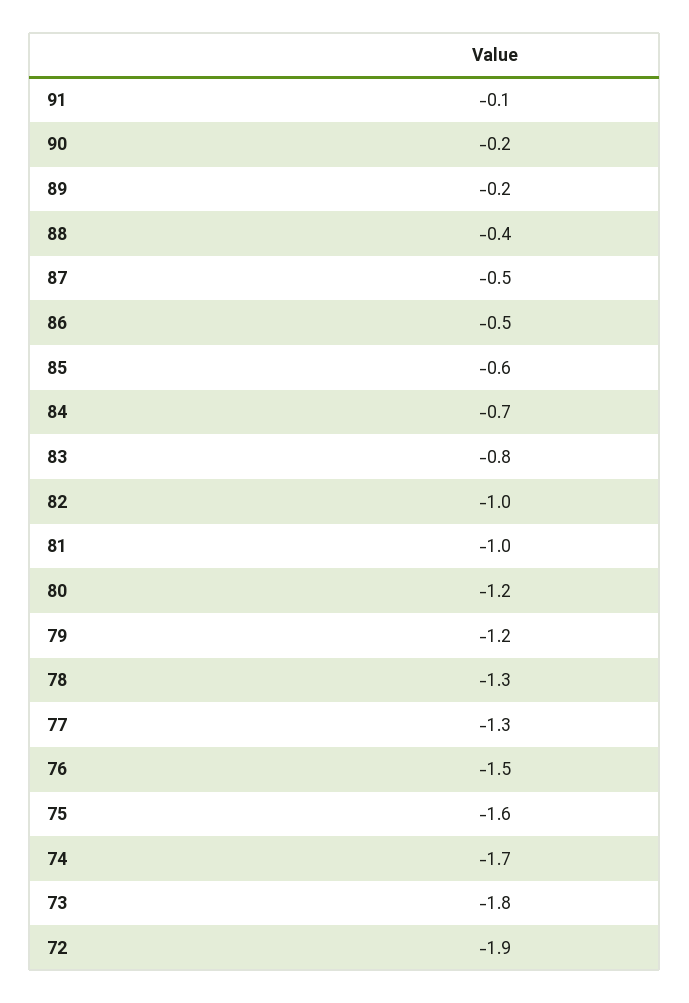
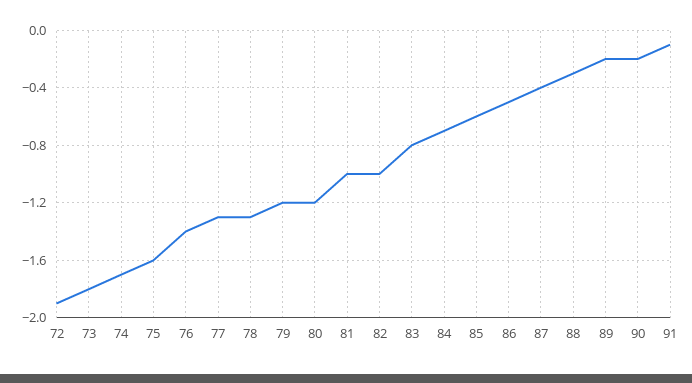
88: -0.4 -> -0.3
87: -0.5 -> -0.4
76: -1.5 -> -1.4

